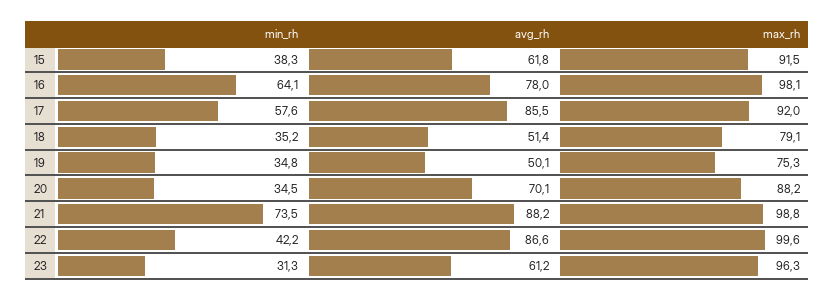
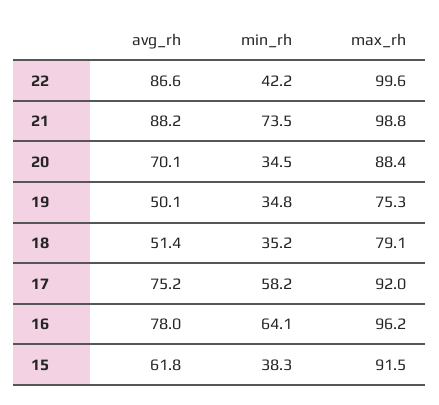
max_rh, 16: 98.1 -> 96.2
min_rh, 17: 57.6 -> 58.2
avg_rh, 17: 85.5 -> 75.2
max_rh, 20: 88.2 -> 88.4
min_rh, 23: 31.3 -> none
avg_rh, 23: 61.2 -> none
max_rh, 23: 96.3 -> none

